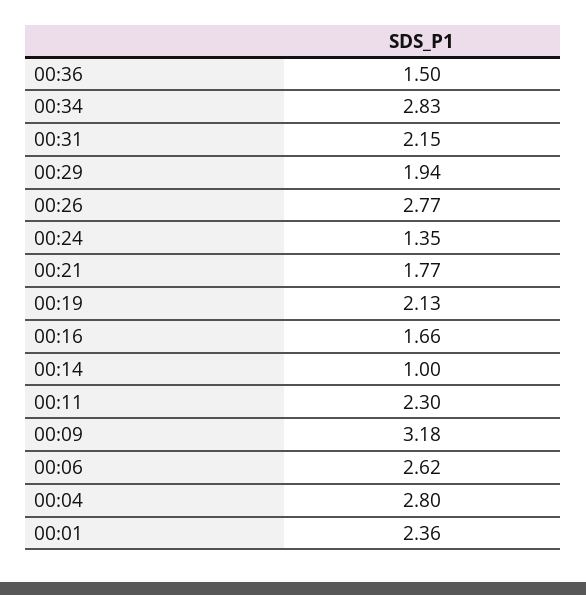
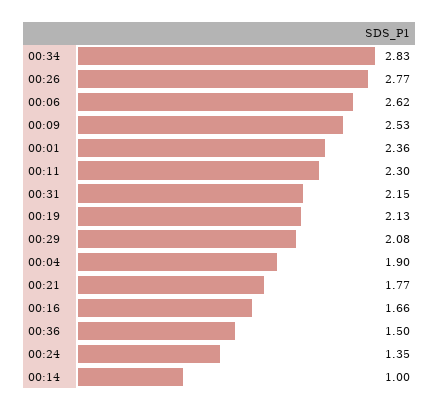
00:29: 1.94 -> 2.08
00:09: 3.18 -> 2.53
00:04: 2.8 -> 1.9

